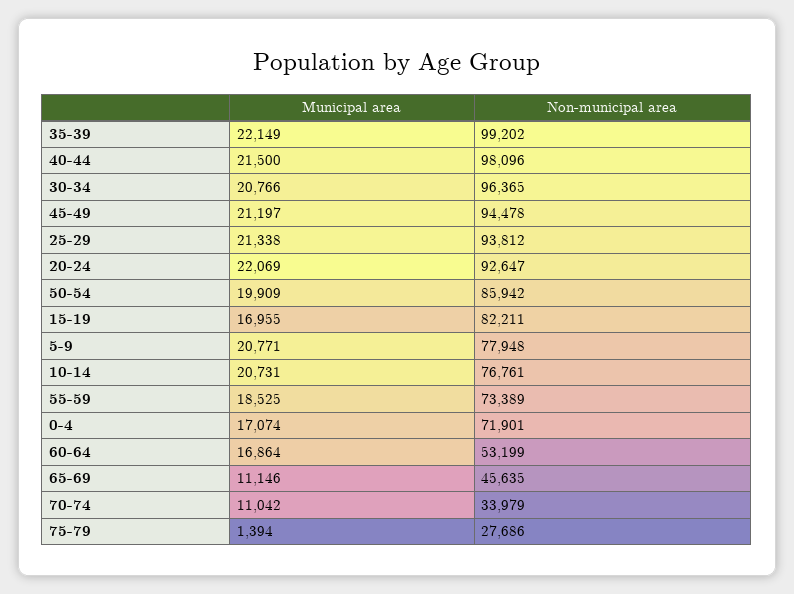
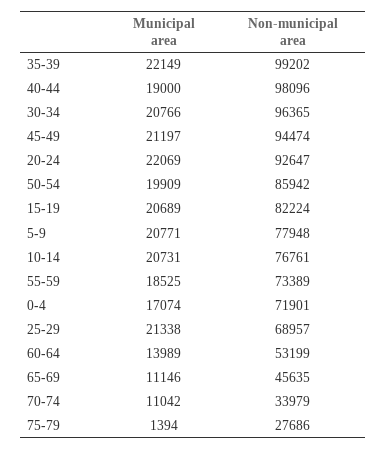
Municipal area, 40-44: 21500 -> 19000
Non-municipal area, 45-49: 94478 -> 94474
Non-municipal area, 25-29: 93812 -> 68957
Municipal area, 15-19: 16955 -> 20689
Non-municipal area, 15-19: 82211 -> 82224
Municipal area, 60-64: 16864 -> 13989

